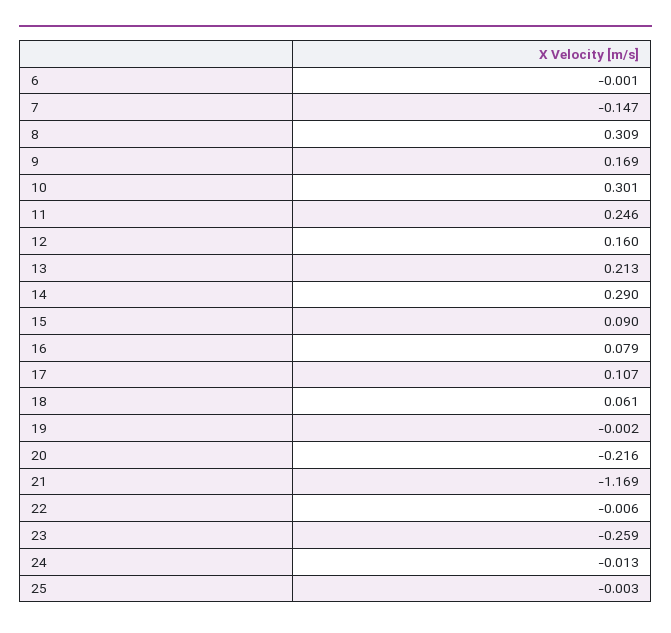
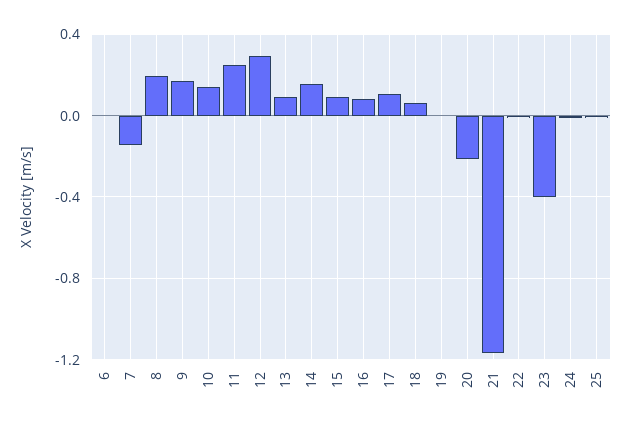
8: 0.309 -> 0.2
10: 0.301 -> 0.15
12: 0.16 -> 0.3
13: 0.213 -> 0.1
14: 0.29 -> 0.15
23: -0.259 -> -0.4

